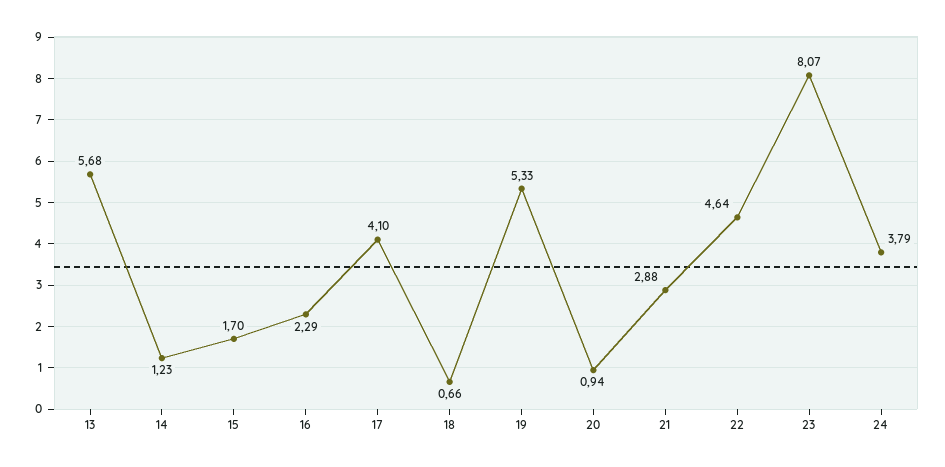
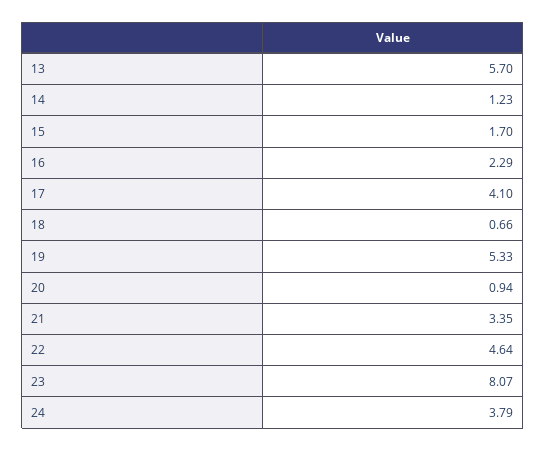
13: 5.68 -> 5.7
21: 2.88 -> 3.35

